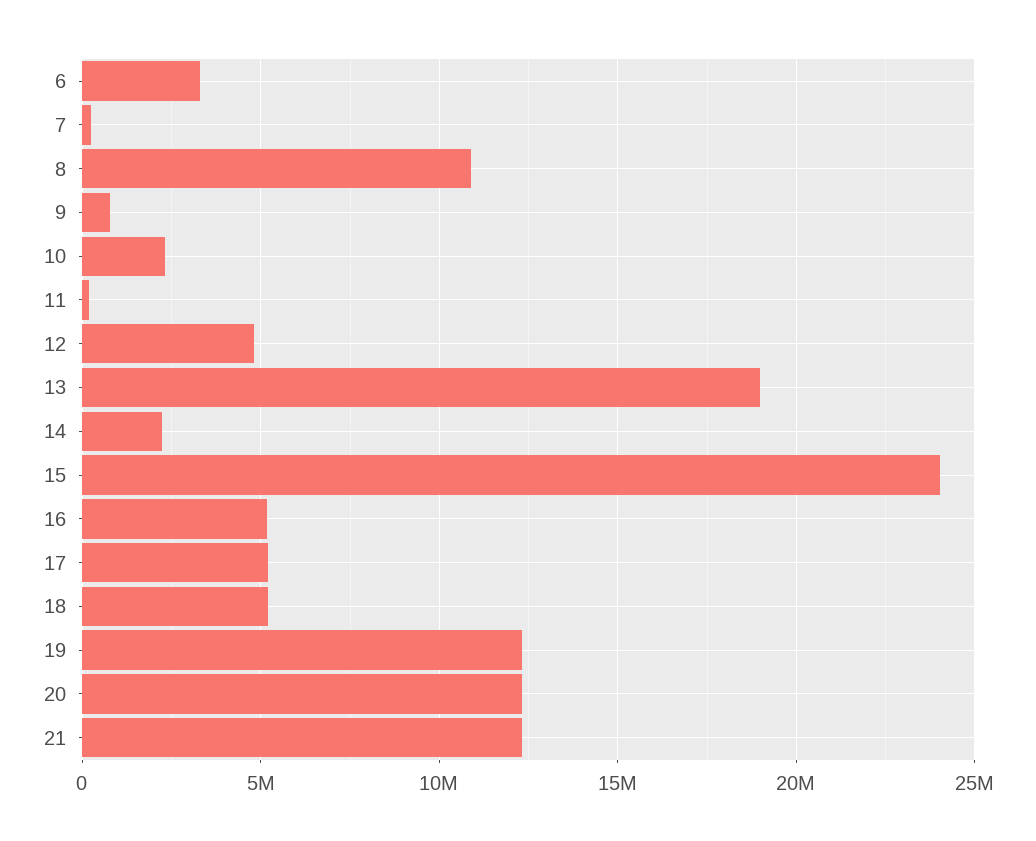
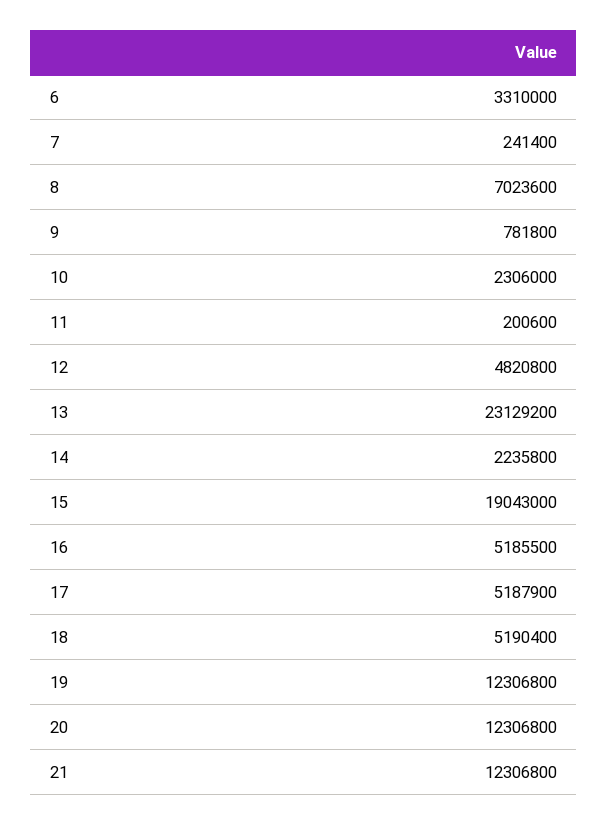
8: 11000000 -> 7023600
13: 19000000 -> 23129200
15: 24000000 -> 19043000

